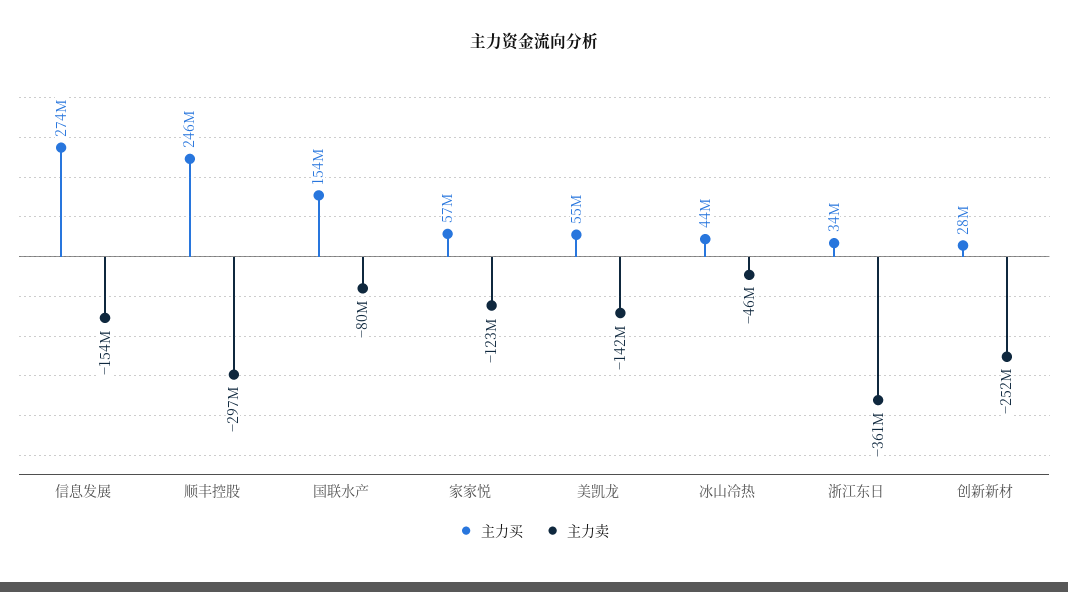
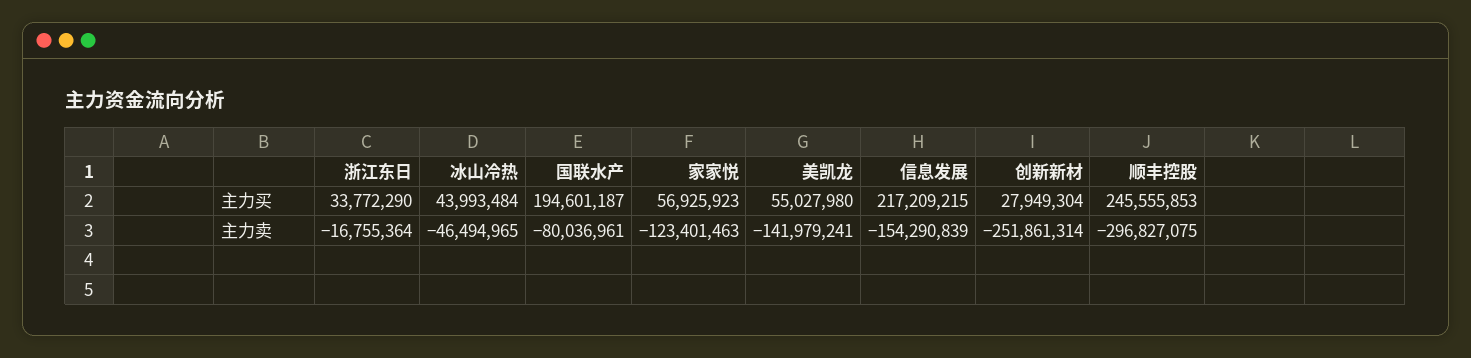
主力买, 信息发展: 274000000 -> 217209215
主力买, 国联水产: 154000000 -> 194601187
主力卖, 浙江东日: -361000000 -> -16755364

